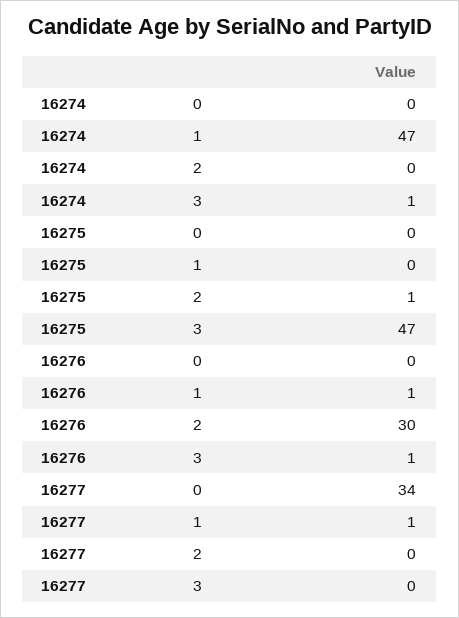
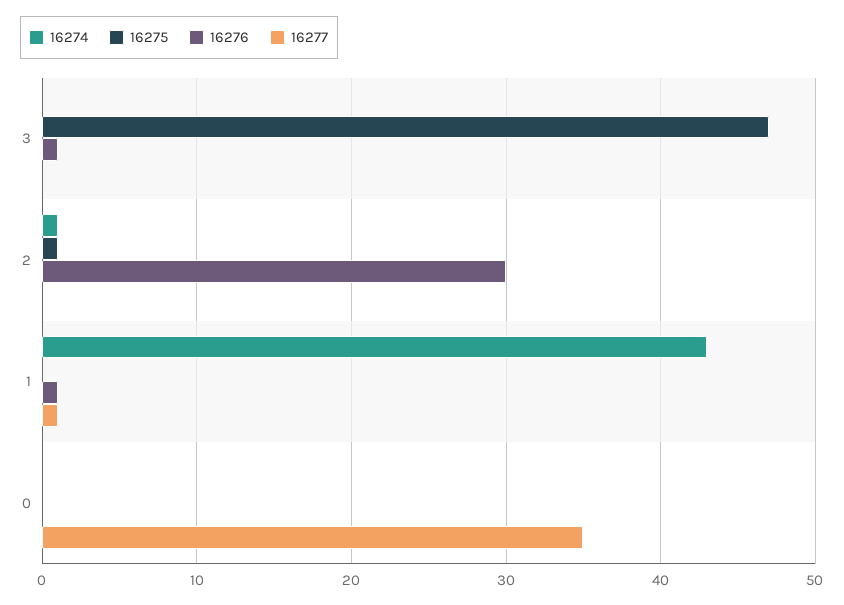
16274, 1: 47 -> 43
16274, 2: 0 -> 1
16274, 3: 1 -> 0
16277, 0: 34 -> 35

